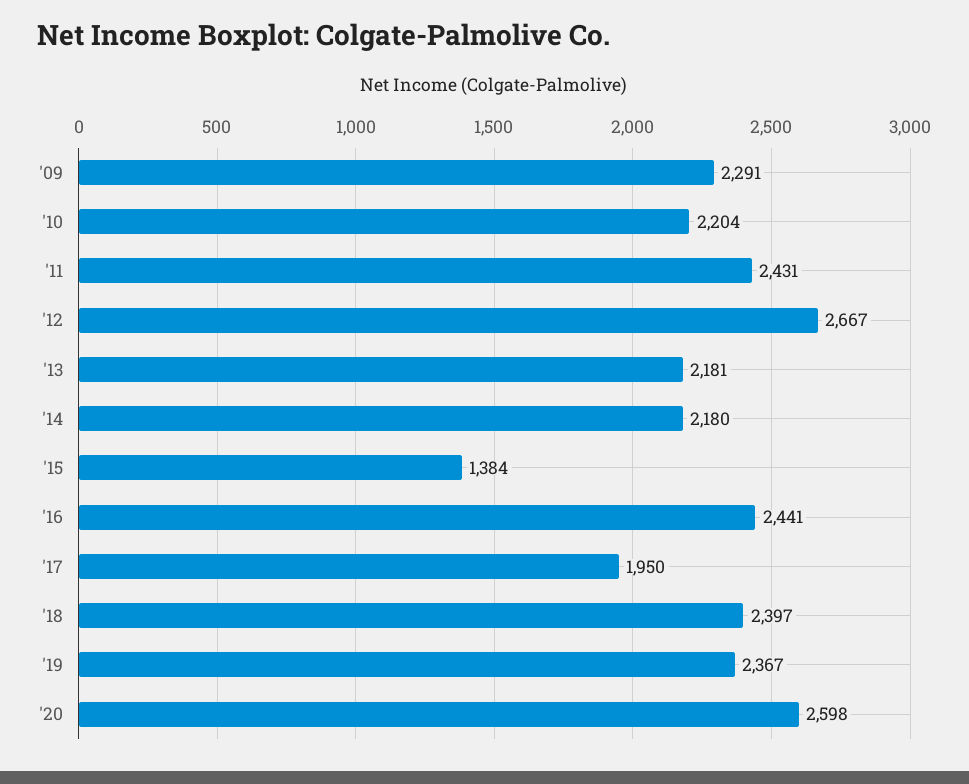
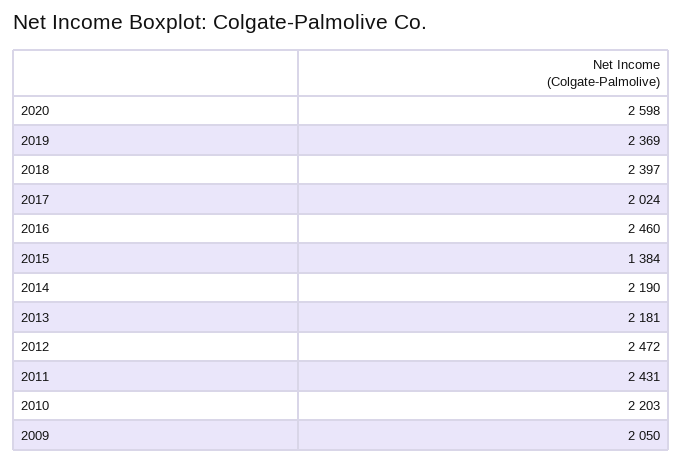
'09: 2291 -> 2050
'10: 2204 -> 2203
'12: 2667 -> 2472
'14: 2180 -> 2190
'16: 2441 -> 2460
'17: 1950 -> 2024
'19: 2367 -> 2369

